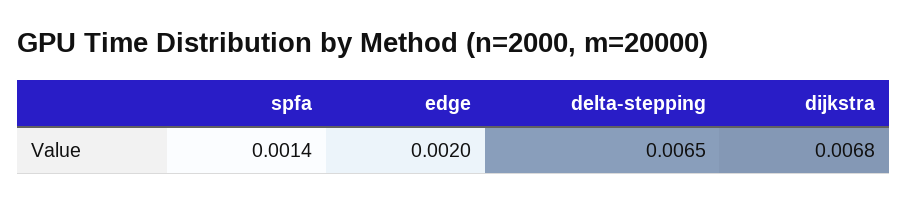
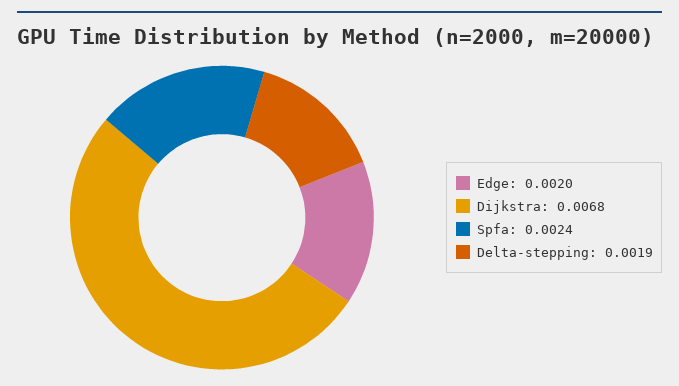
spfa: 0.0014 -> 0.0024
delta-stepping: 0.0065 -> 0.0019

